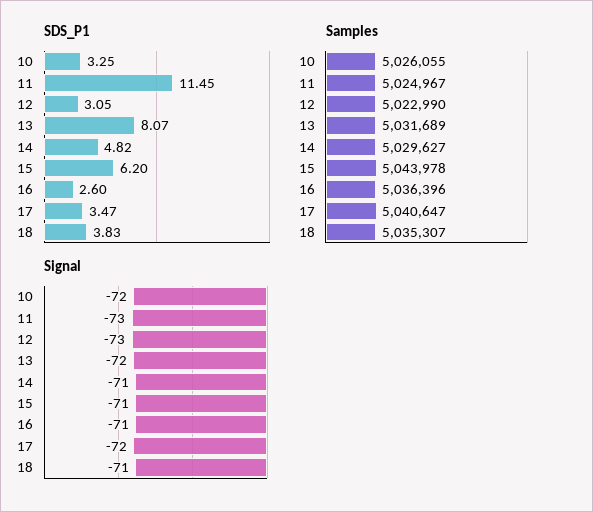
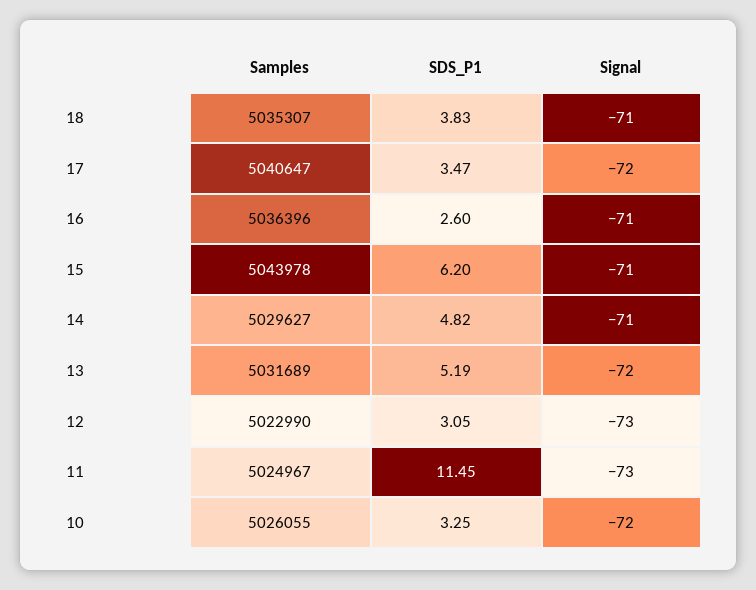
SDS_P1, 13: 8.07 -> 5.19

